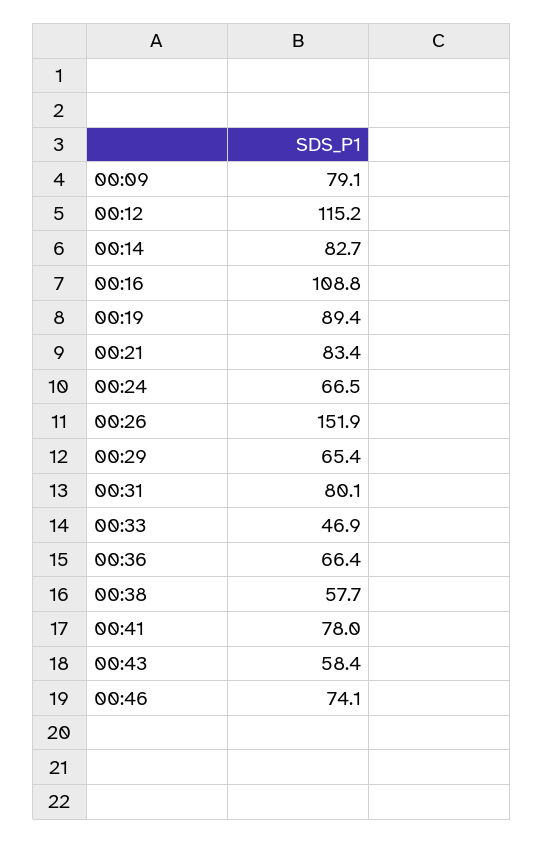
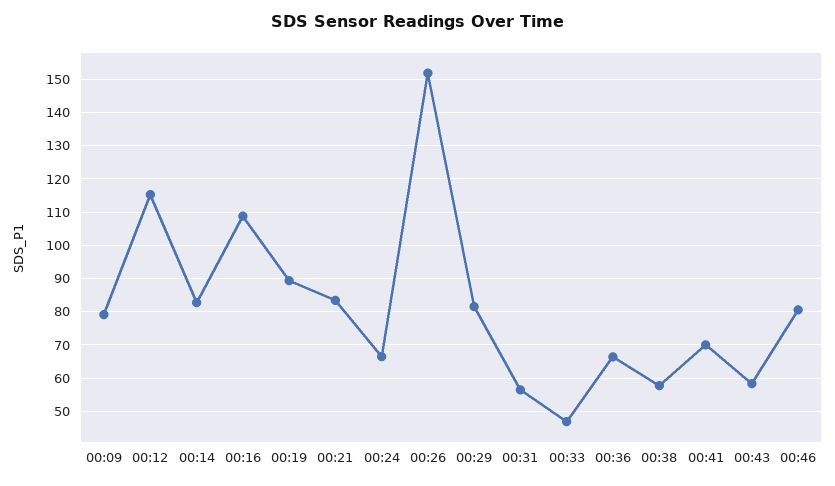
00:29: 65.4 -> 82
00:31: 80.1 -> 56
00:41: 78 -> 70
00:46: 74.1 -> 80

